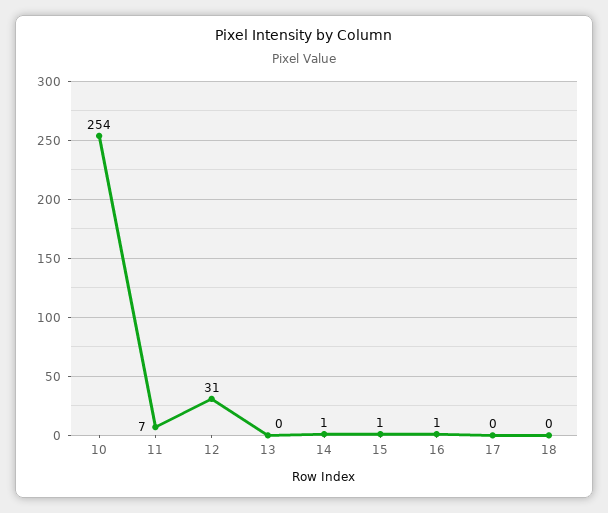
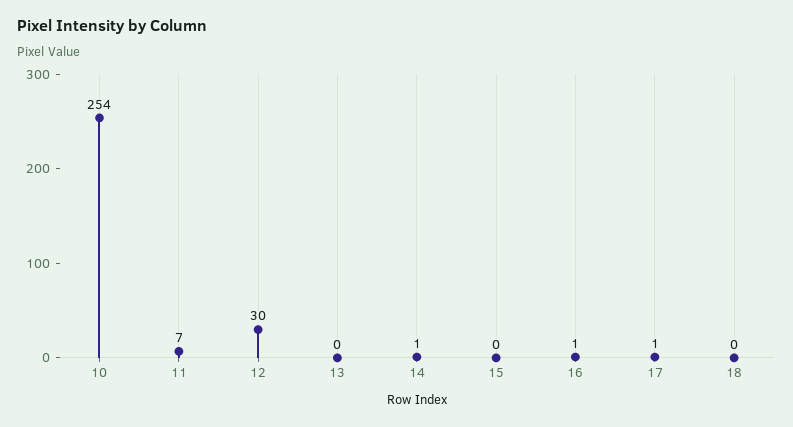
12: 31 -> 30
15: 1 -> 0
17: 0 -> 1

